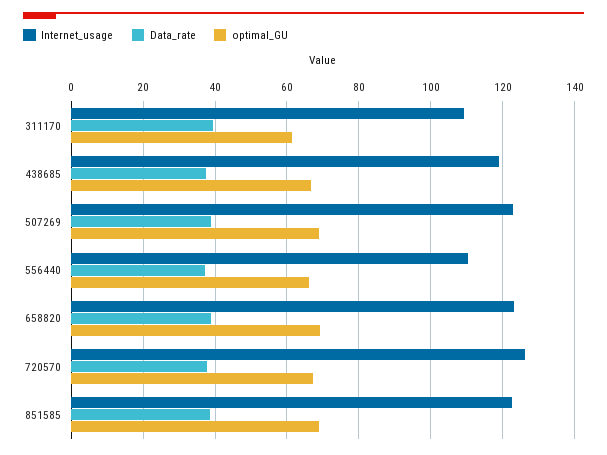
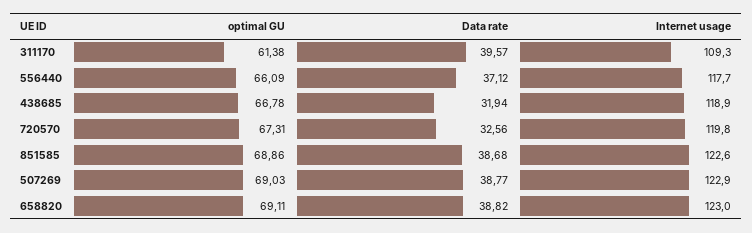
Data_rate, 438685: 38 -> 31.94
Internet_usage, 556440: 110 -> 117.7
Internet_usage, 720570: 126 -> 119.8
Data_rate, 720570: 38 -> 32.56

